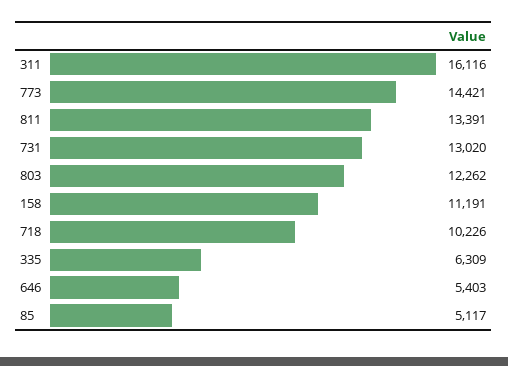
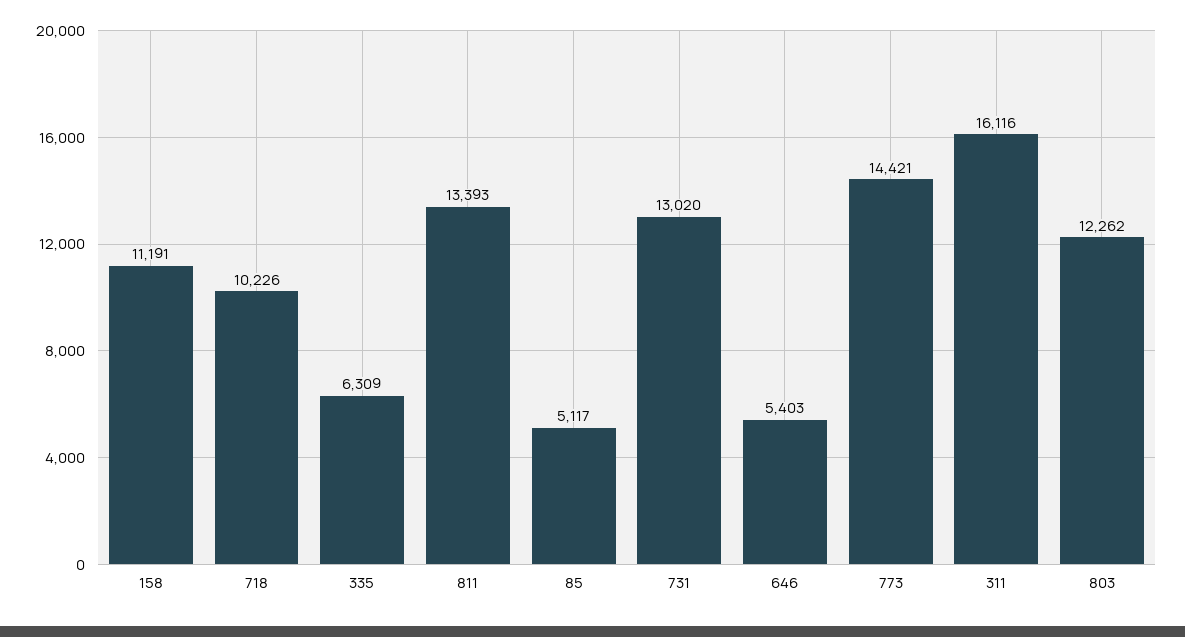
811: 13391 -> 13393

